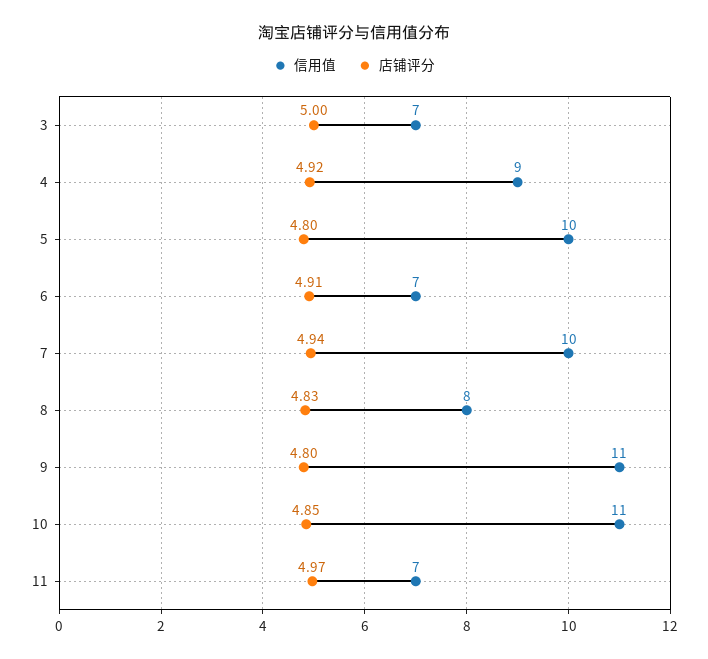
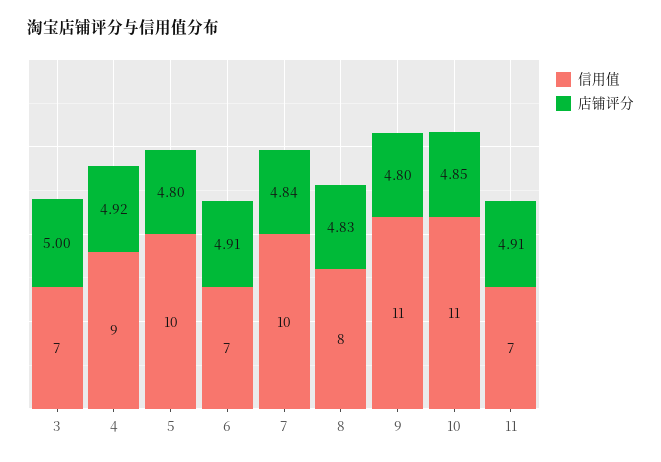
店铺评分, 7: 4.94 -> 4.84
店铺评分, 11: 4.97 -> 4.91

